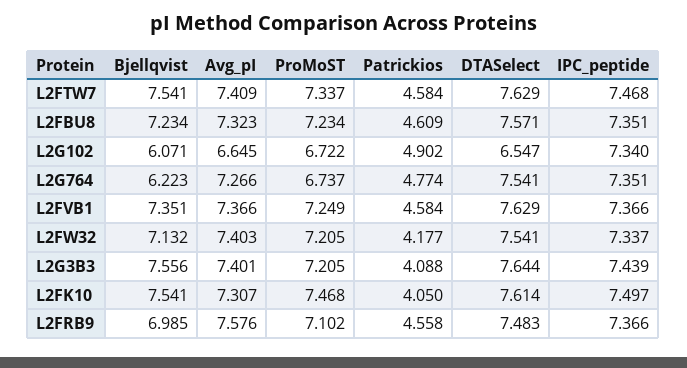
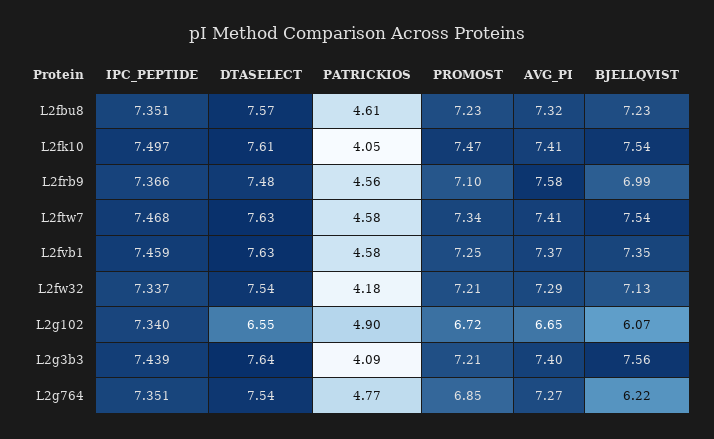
ProMoST, L2G764: 6.737 -> 6.85
IPC_peptide, L2FVB1: 7.366 -> 7.459
Avg_pI, L2FW32: 7.403 -> 7.29
Avg_pI, L2FK10: 7.307 -> 7.41

